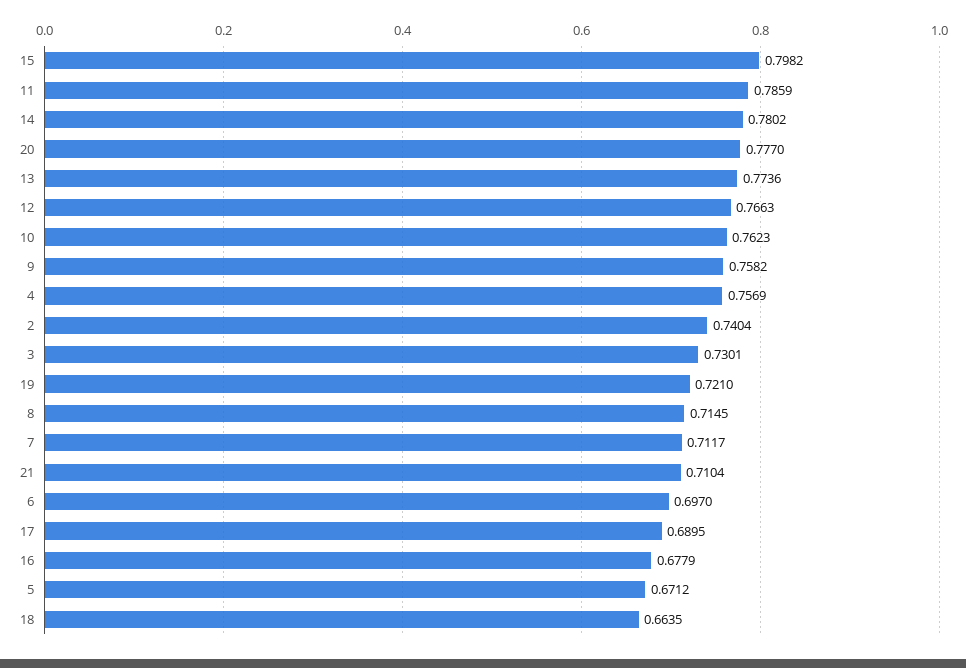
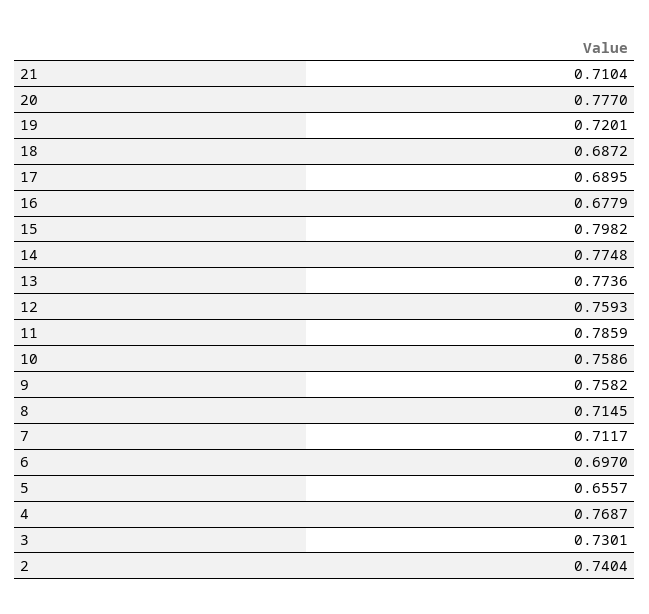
14: 0.7802 -> 0.7748
12: 0.7663 -> 0.7593
10: 0.7623 -> 0.7586
4: 0.7569 -> 0.7687
19: 0.721 -> 0.7201
5: 0.6712 -> 0.6557
18: 0.6635 -> 0.6872

